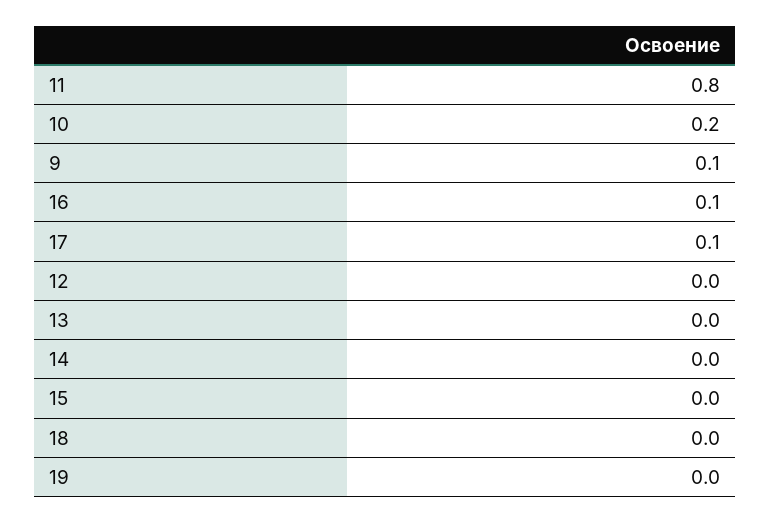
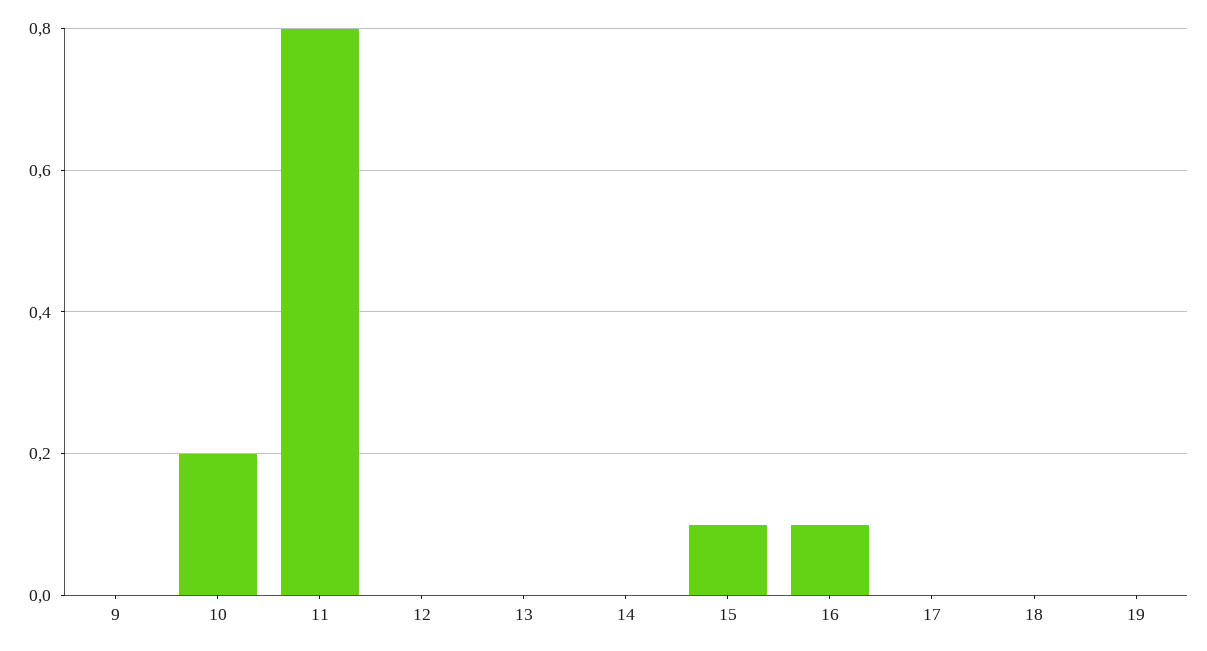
9: 0.1 -> 0
17: 0.1 -> 0
15: 0 -> 0.1

